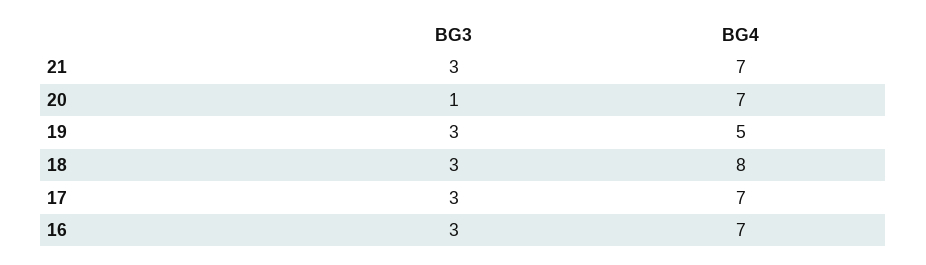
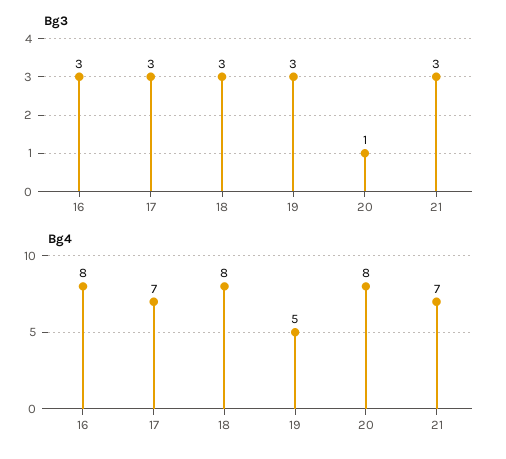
BG4, 20: 7 -> 8
BG4, 16: 7 -> 8

